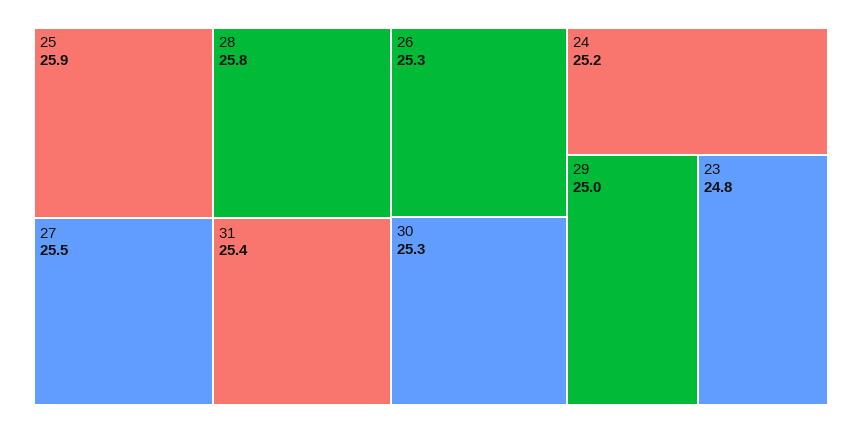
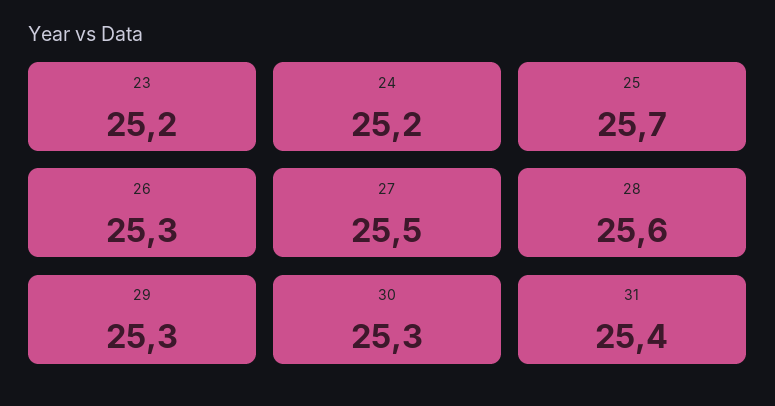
25: 25.9 -> 25.7
28: 25.8 -> 25.6
29: 25 -> 25.3
23: 24.8 -> 25.2

